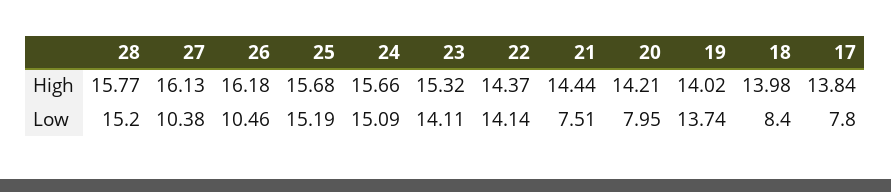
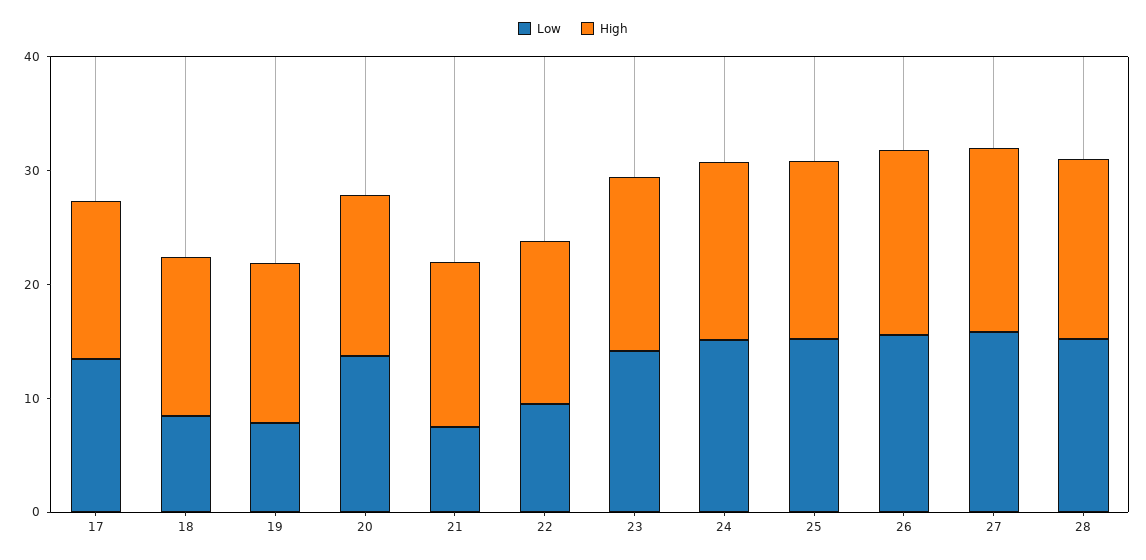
Low, 27: 10.38 -> 16
Low, 26: 10.46 -> 16
Low, 22: 14.14 -> 10
Low, 20: 7.95 -> 14
Low, 19: 13.74 -> 8
Low, 17: 7.8 -> 14

